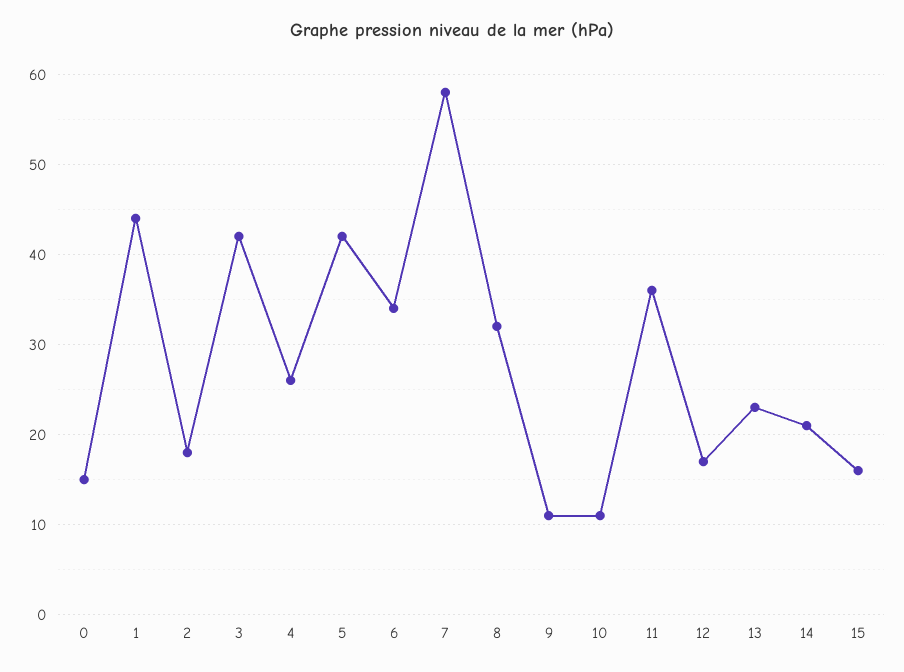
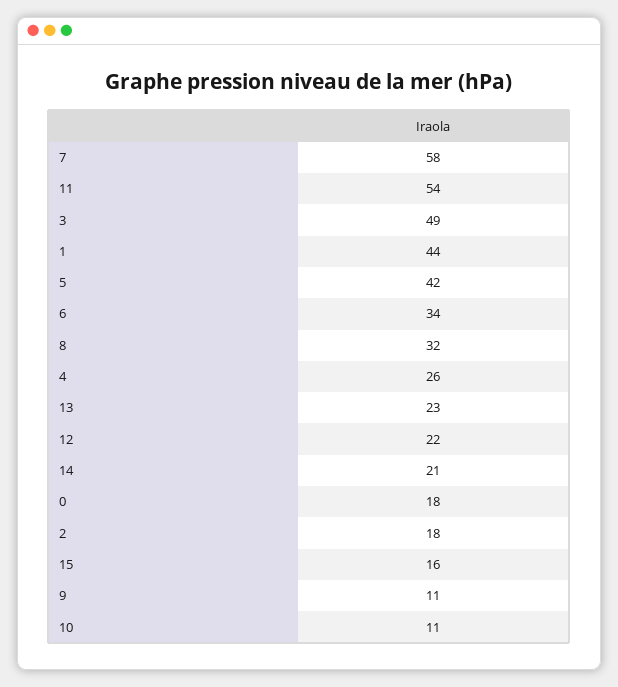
0: 15 -> 18
3: 42 -> 49
11: 36 -> 54
12: 17 -> 22

